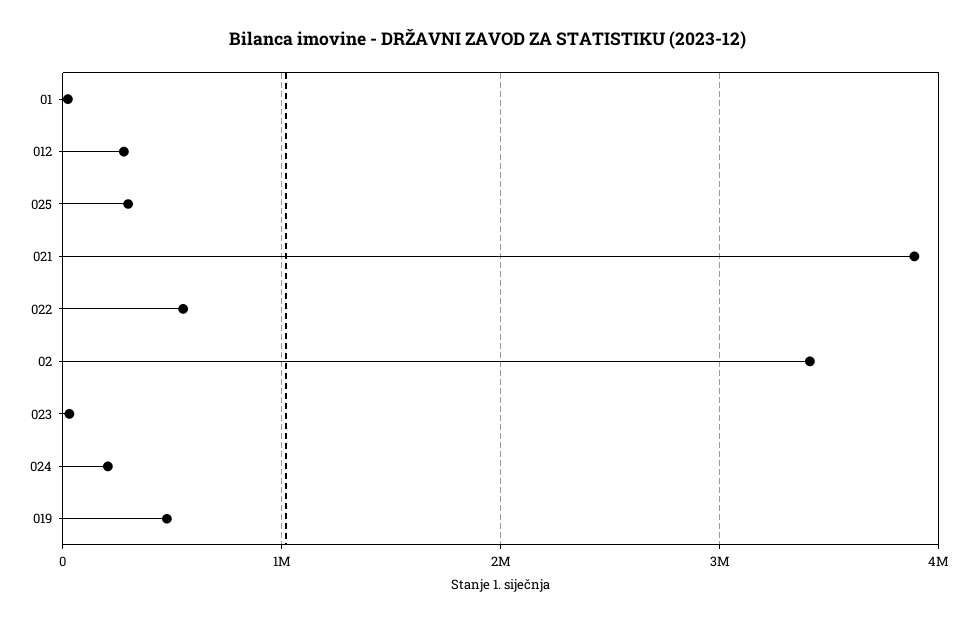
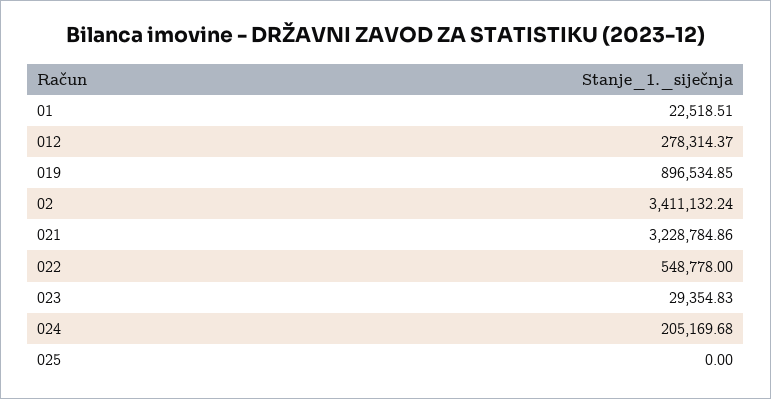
025: 300000 -> 0
021: 3900000 -> 3228784.86
019: 500000 -> 896534.85

